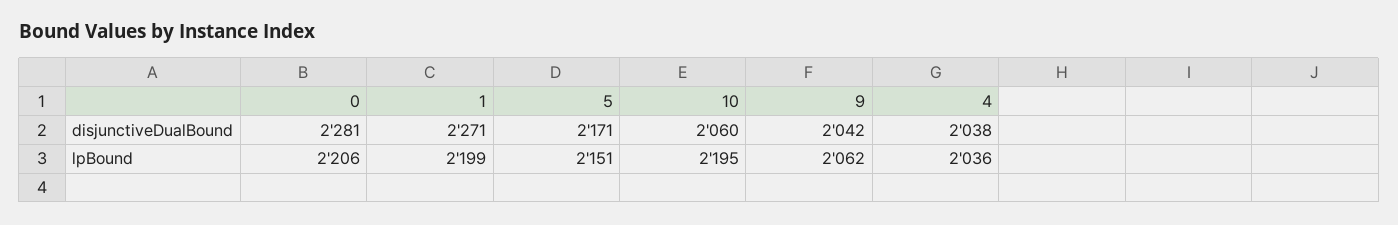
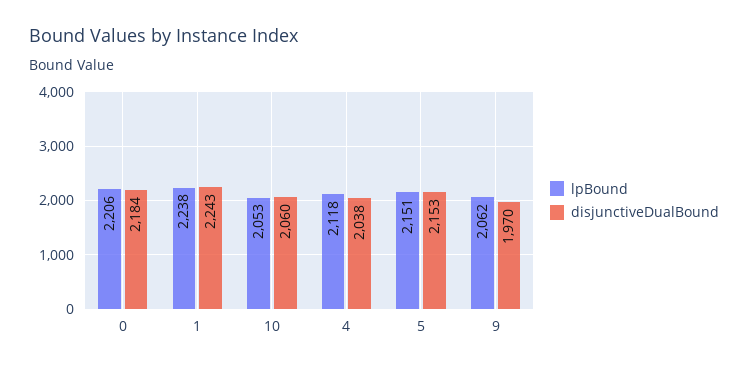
disjunctiveDualBound, 0: 2281 -> 2184
disjunctiveDualBound, 1: 2271 -> 2243
disjunctiveDualBound, 5: 2171 -> 2153
disjunctiveDualBound, 9: 2042 -> 1970
lpBound, 1: 2199 -> 2238
lpBound, 10: 2195 -> 2053
lpBound, 4: 2036 -> 2118

